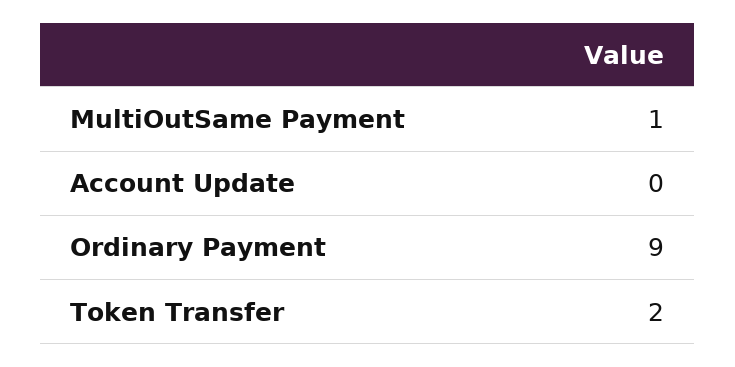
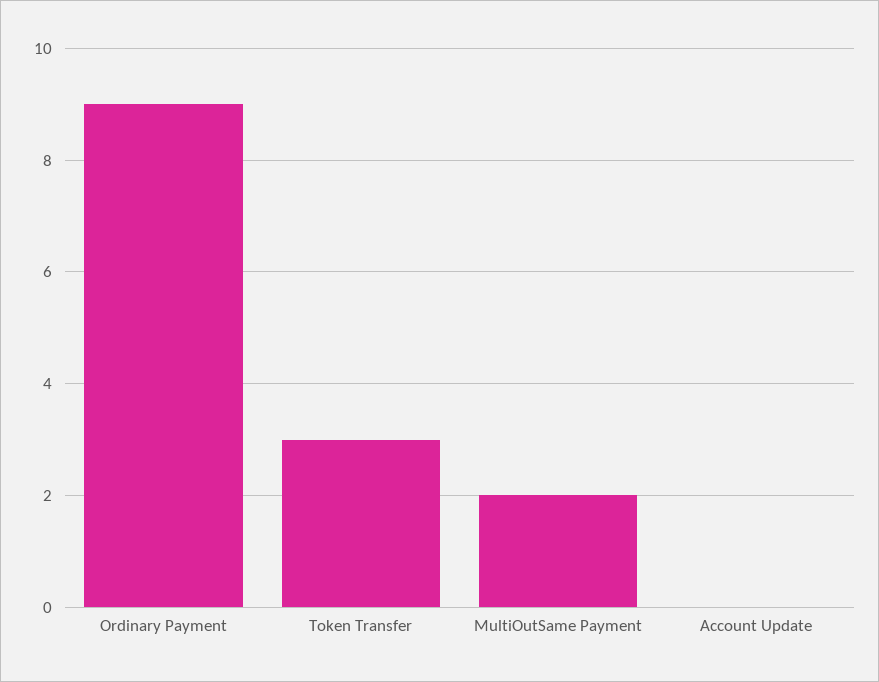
MultiOutSame Payment: 1 -> 2
Token Transfer: 2 -> 3

